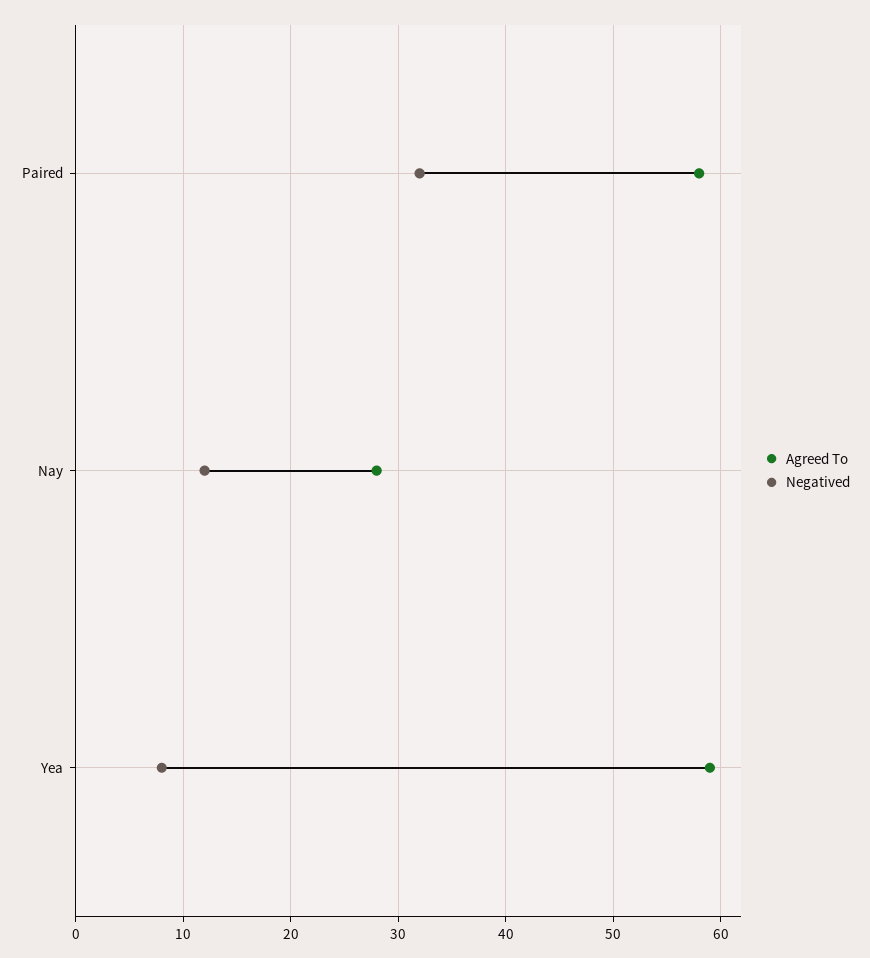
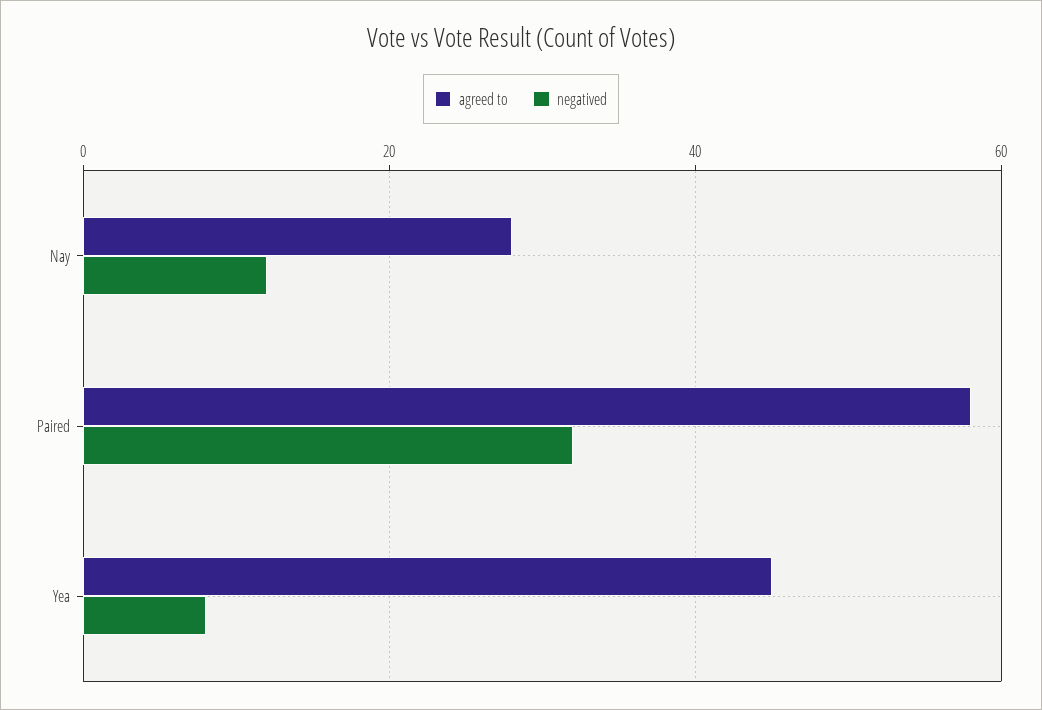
Agreed To, Yea: 59 -> 45

